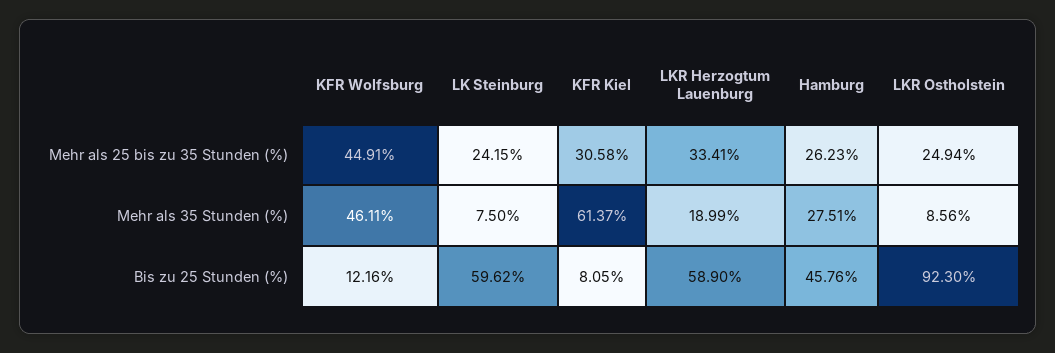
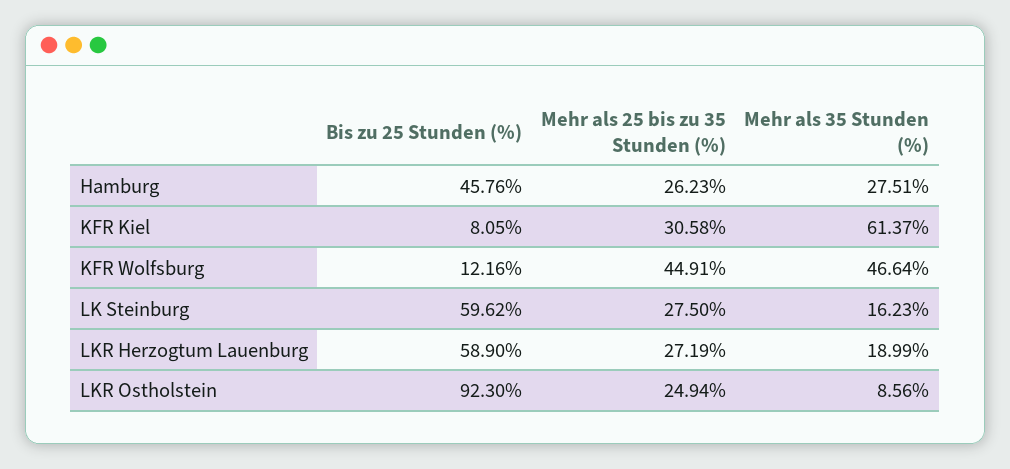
LK Steinburg, Mehr als 25 bis zu 35 Stunden (%): 24.15 -> 27.5
LKR Herzogtum Lauenburg, Mehr als 25 bis zu 35 Stunden (%): 33.41 -> 27.19
KFR Wolfsburg, Mehr als 35 Stunden (%): 46.11 -> 46.64
LK Steinburg, Mehr als 35 Stunden (%): 7.5 -> 16.23

